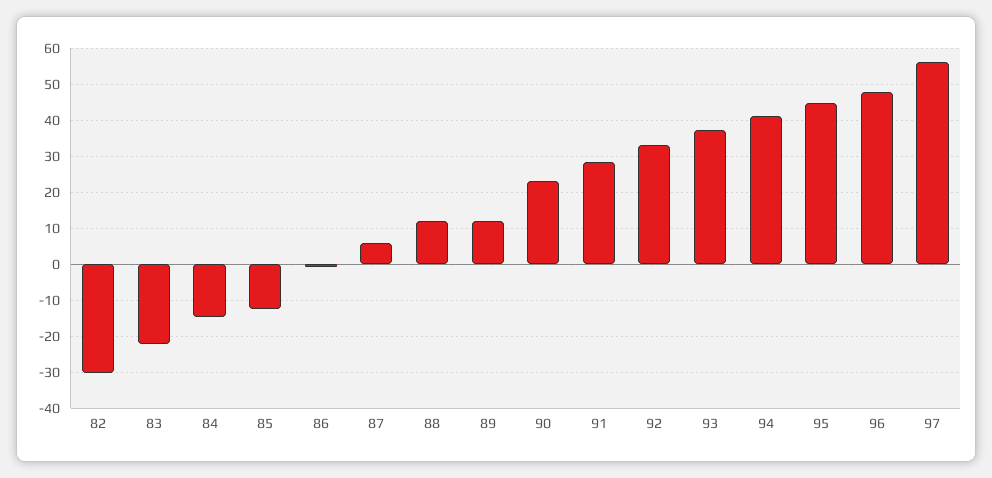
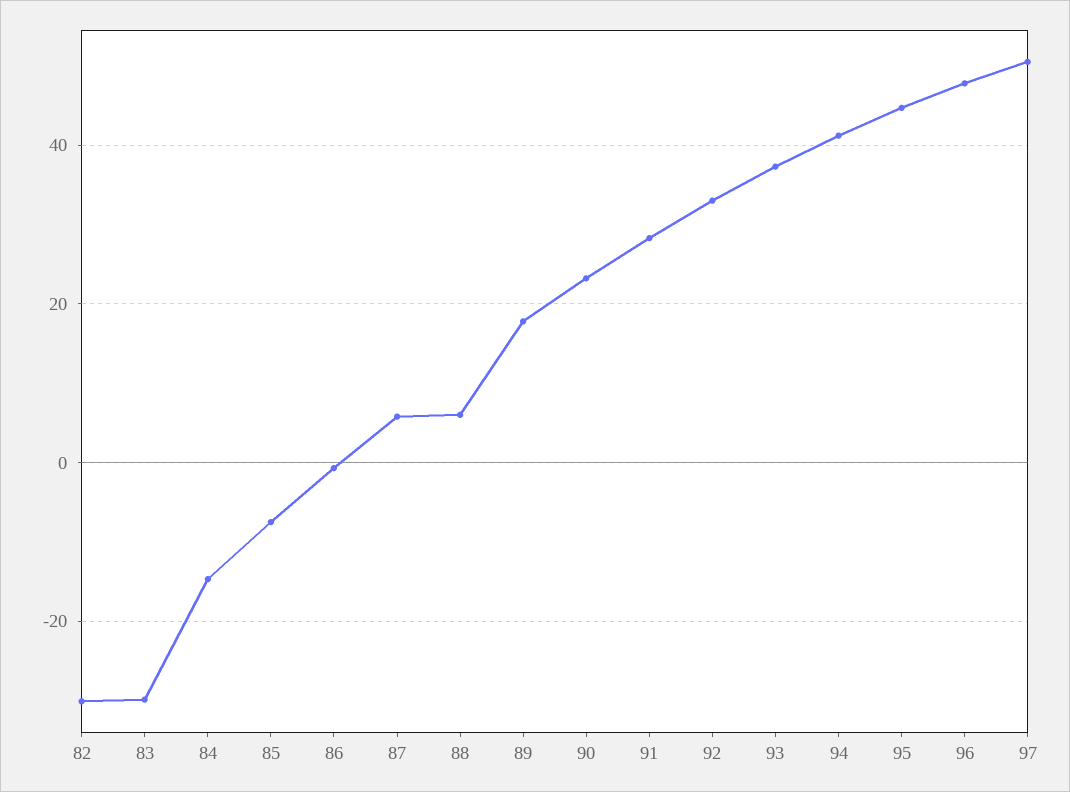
83: -22 -> -30
85: -12 -> -8
88: 12 -> 6
89: 12 -> 18
97: 56 -> 50

